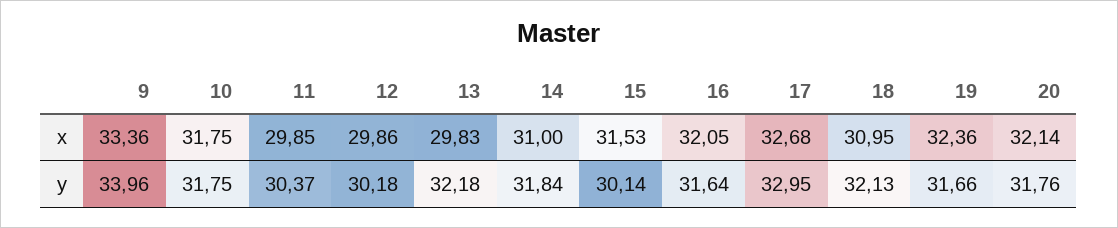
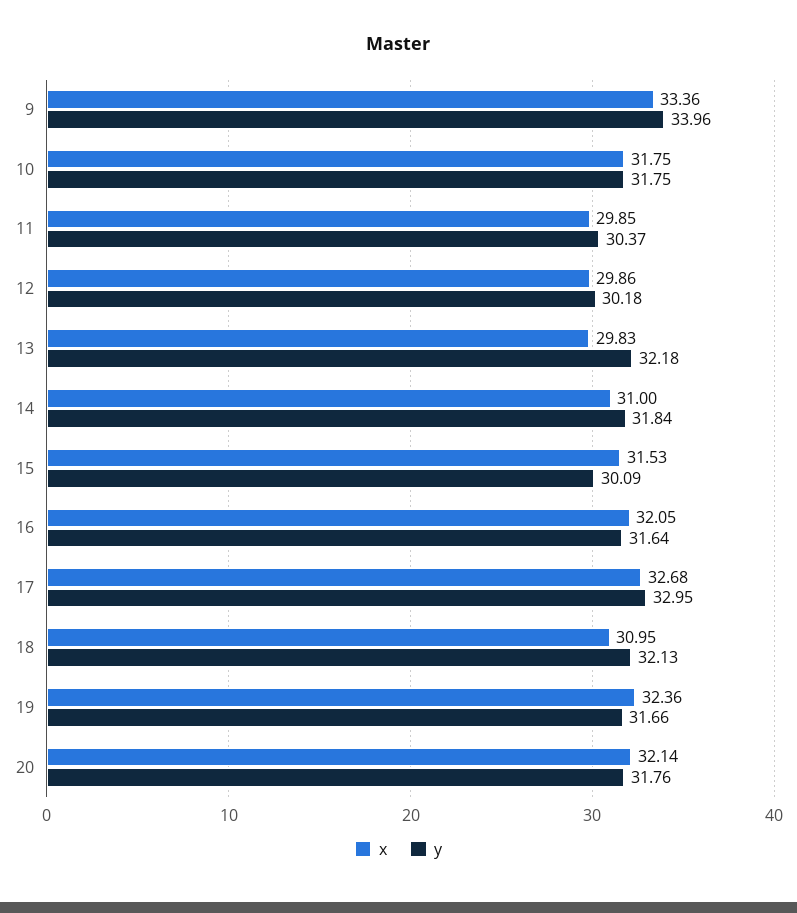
y, 15: 30.14 -> 30.09

